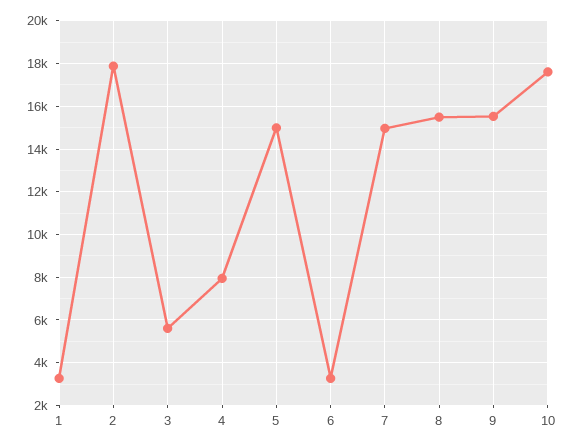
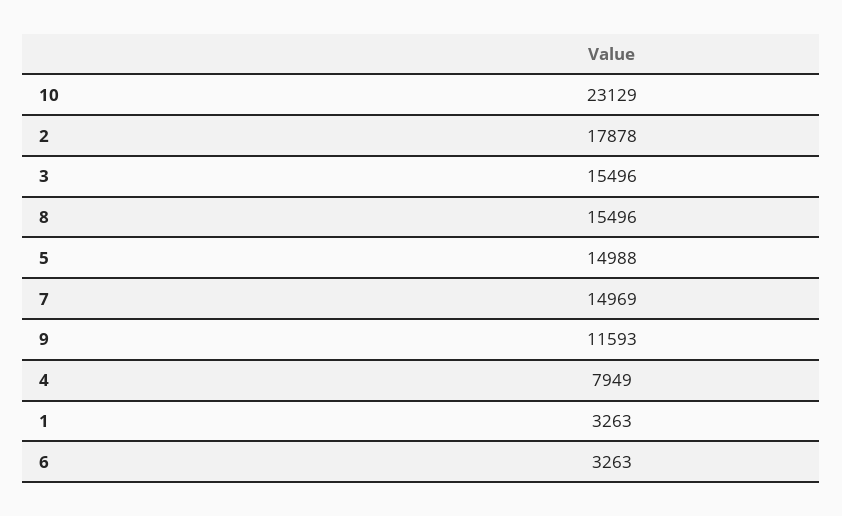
3: 5500 -> 15496
9: 15500 -> 11593
10: 17500 -> 23129

